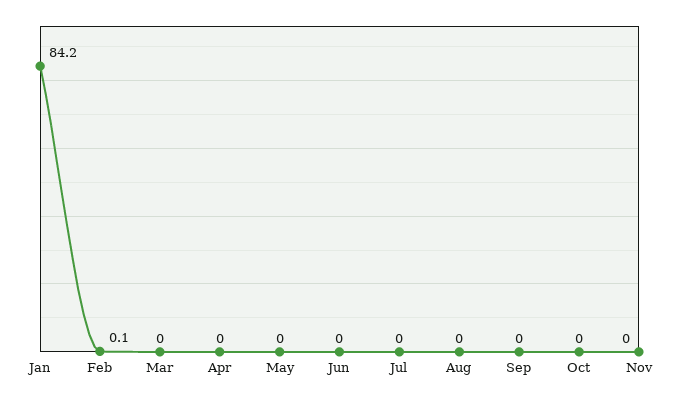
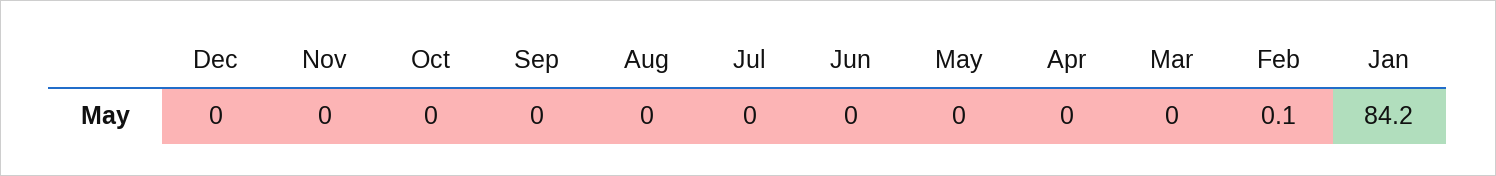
Dec: none -> 0

